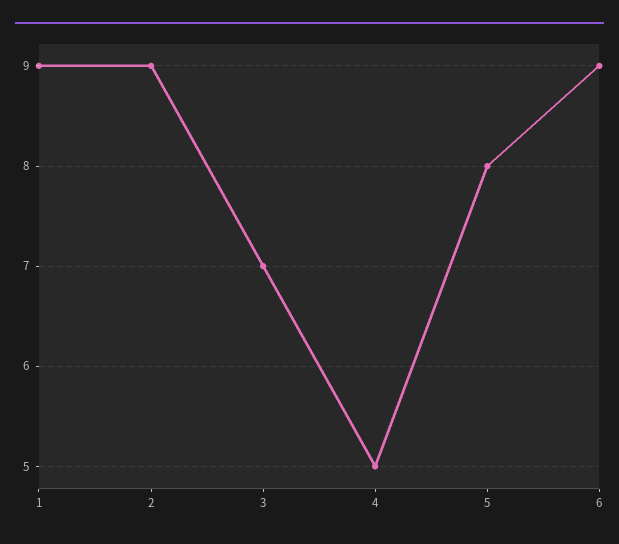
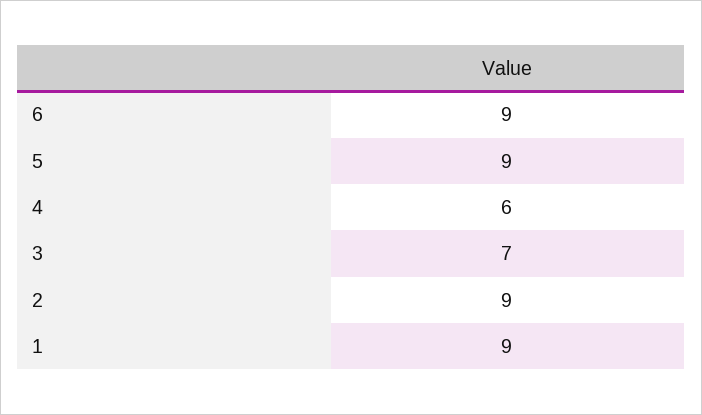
4: 5 -> 6
5: 8 -> 9

